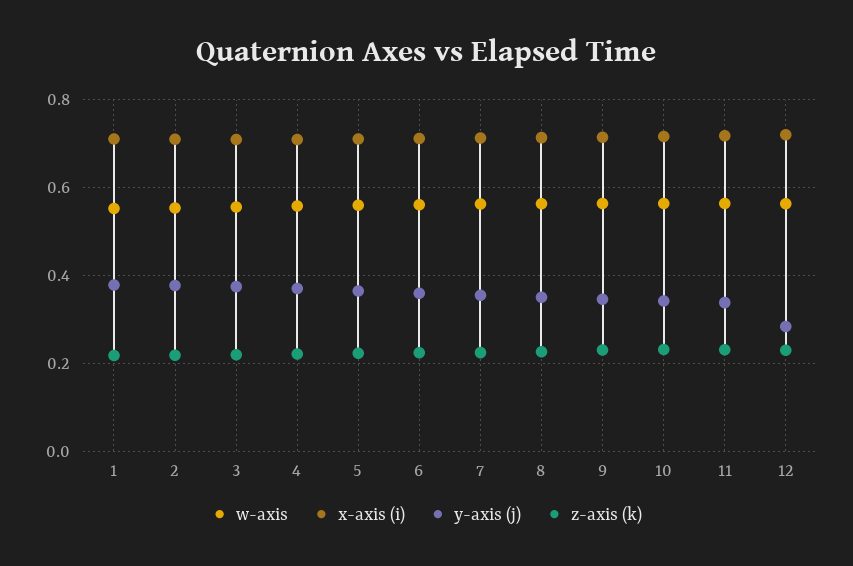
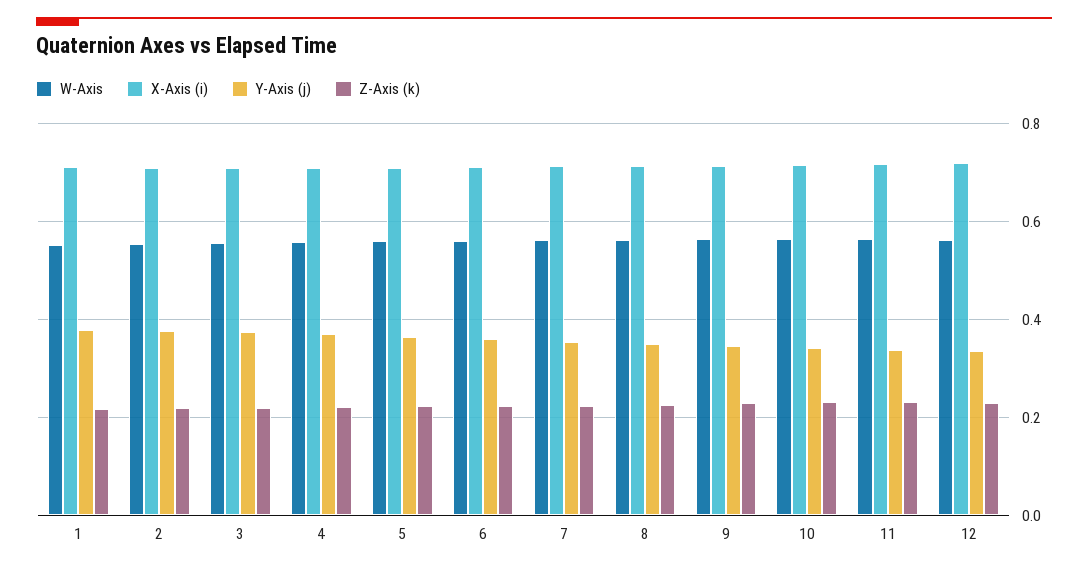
y-axis (j), 12: 0.28 -> 0.34

